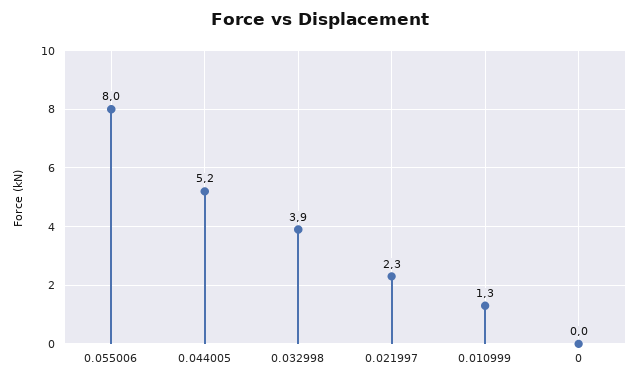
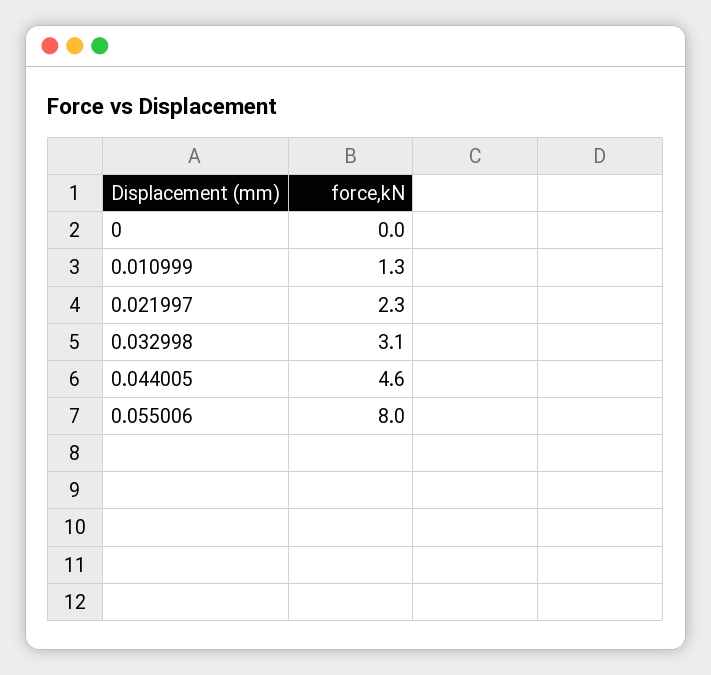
0.044005: 5.2 -> 4.6
0.032998: 3.9 -> 3.1

